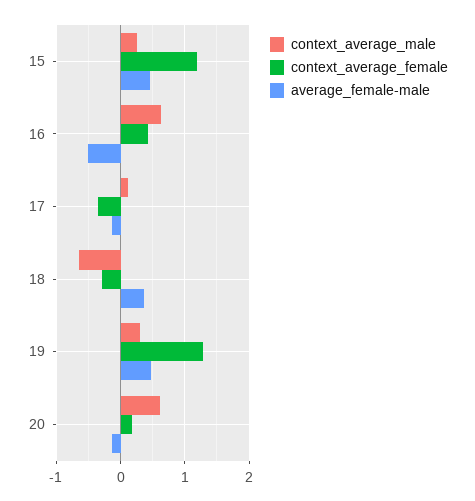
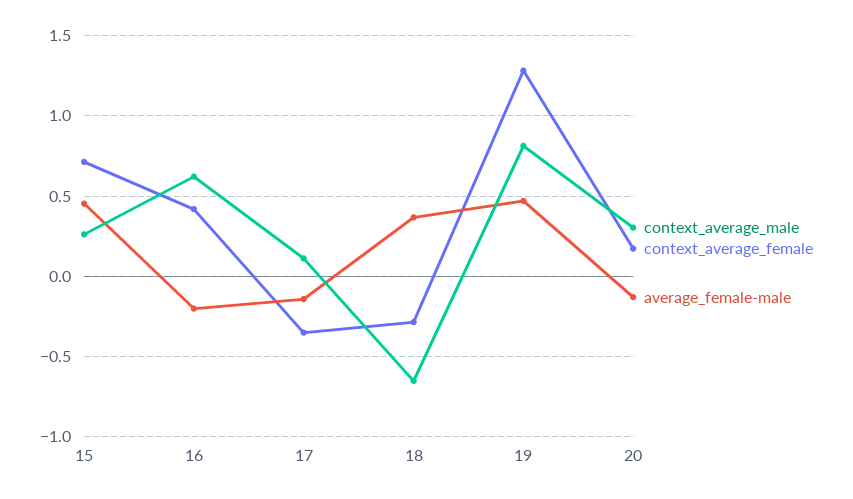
context_average_female, 15: 1.2 -> 0.7
average_female-male, 16: -0.5 -> -0.2
context_average_male, 19: 0.3 -> 0.8
context_average_male, 20: 0.6 -> 0.3

